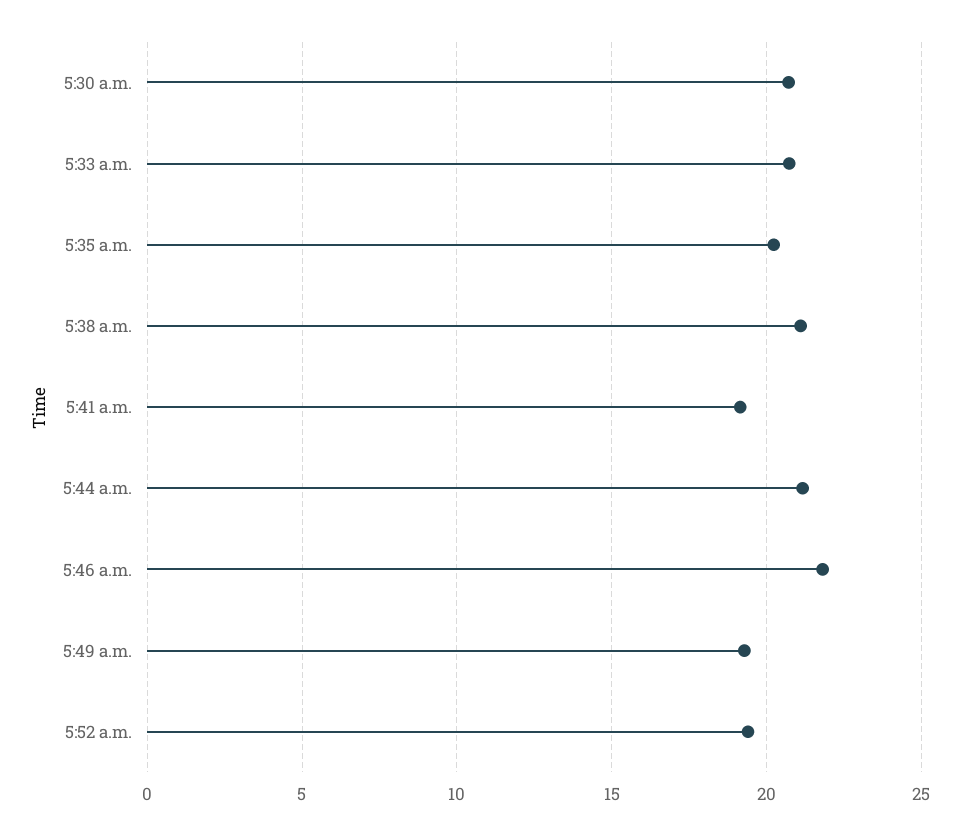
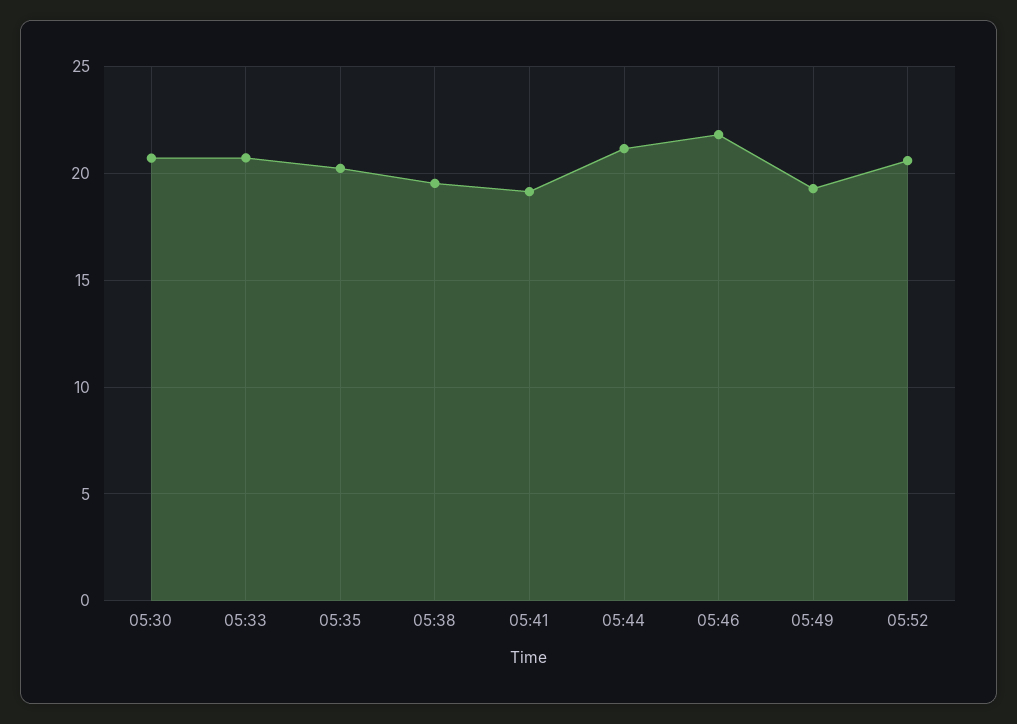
5:38 a.m.: 21 -> 19.5
5:52 a.m.: 19.5 -> 20.5

